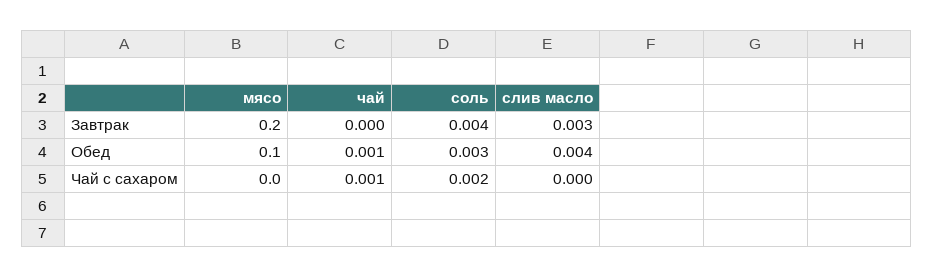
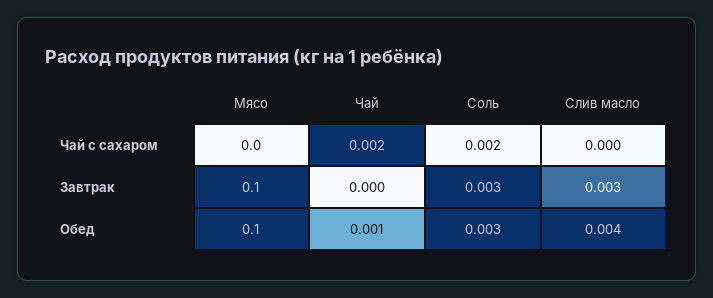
мясо, Завтрак: 0.2 -> 0.1
соль, Завтрак: 0.004 -> 0.003
чай, Чай с сахаром: 0.001 -> 0.002

